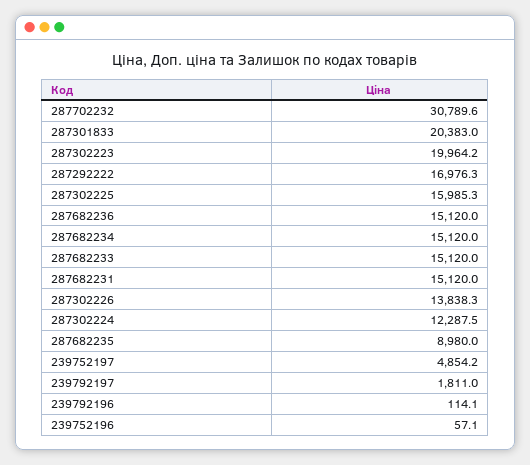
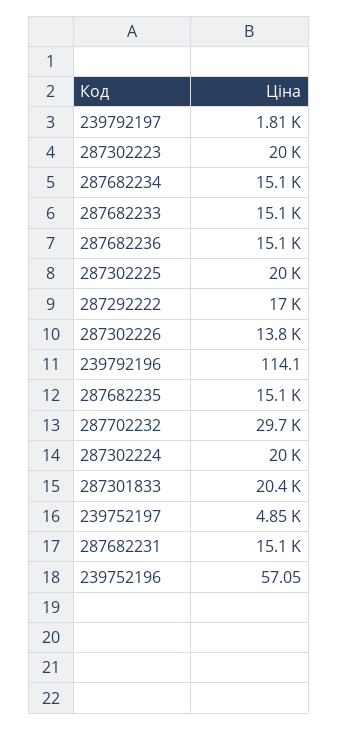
287702232: 30789.6 -> 29700
287302225: 15985.3 -> 20000
287302224: 12287.5 -> 20000
287682235: 8980 -> 15100

